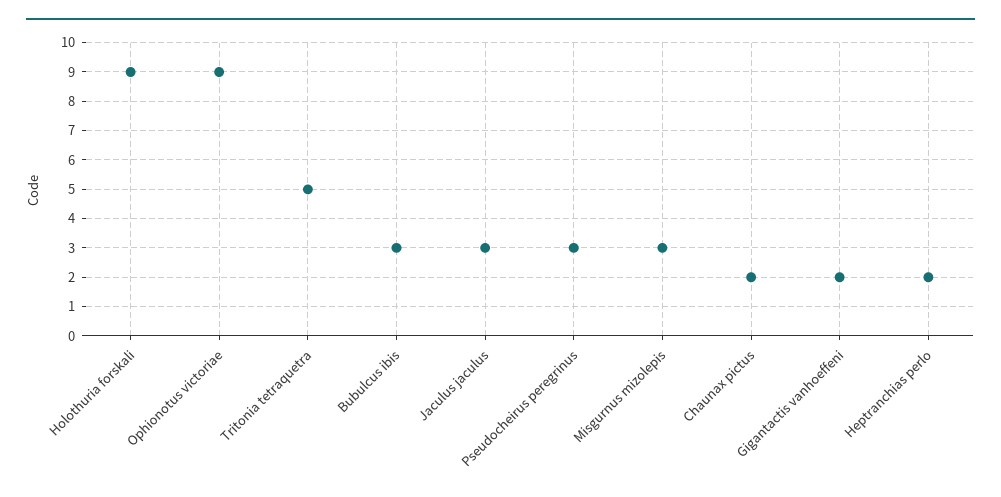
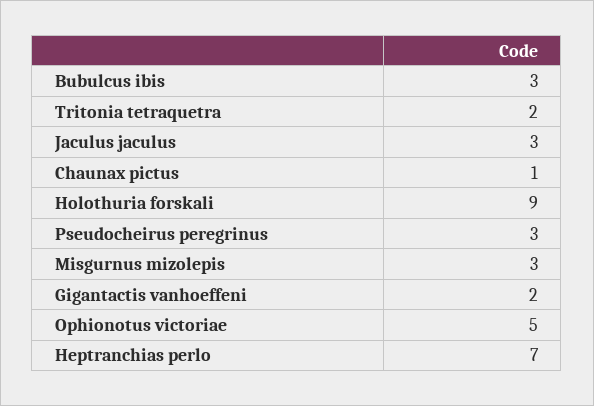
Ophionotus victoriae: 9 -> 5
Tritonia tetraquetra: 5 -> 2
Chaunax pictus: 2 -> 1
Heptranchias perlo: 2 -> 7

